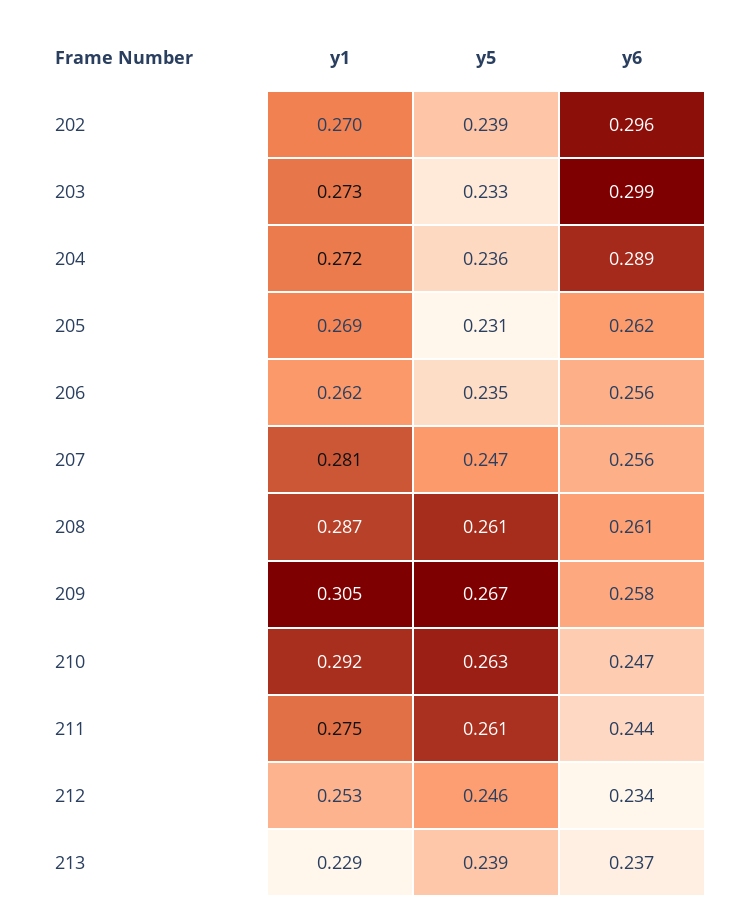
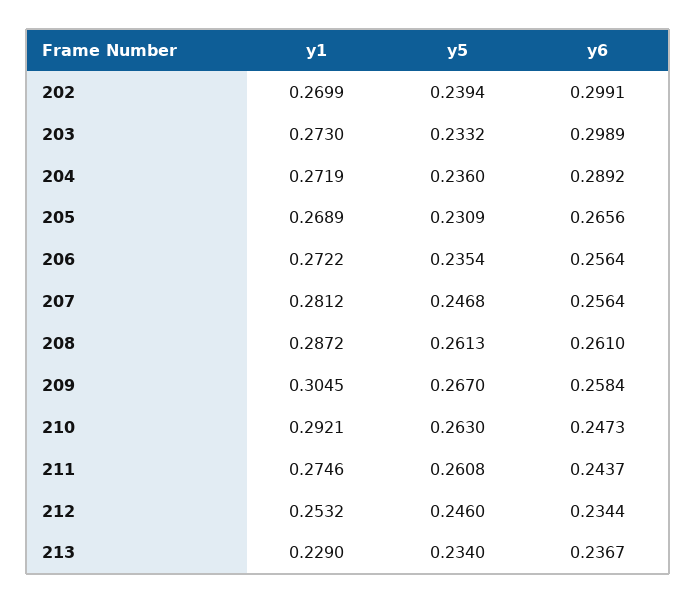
y6, 202: 0.296 -> 0.2991
y6, 205: 0.262 -> 0.2656
y1, 206: 0.262 -> 0.2722
y5, 213: 0.239 -> 0.234

